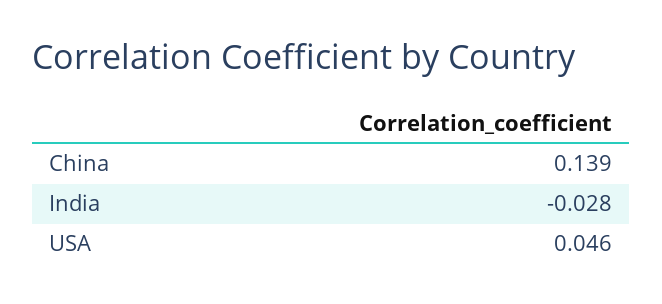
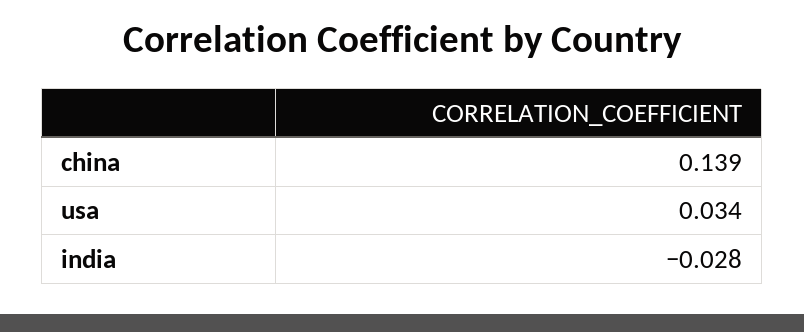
USA: 0.046 -> 0.034

